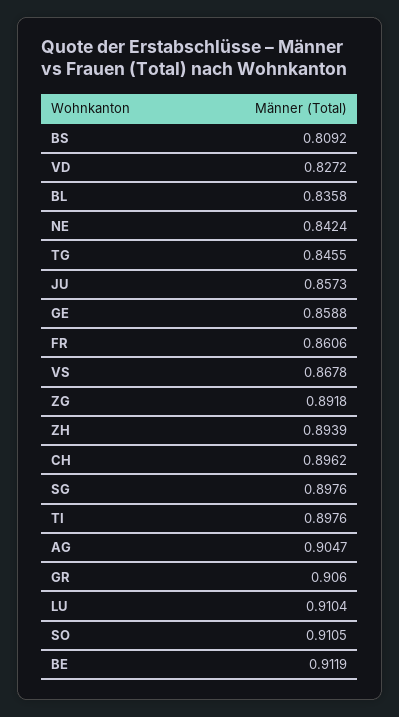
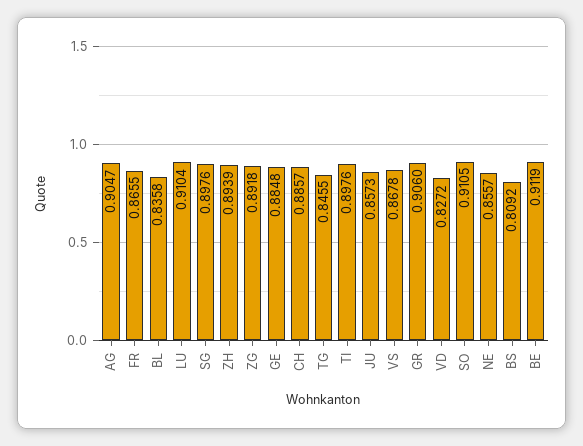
NE: 0.8424 -> 0.8557
GE: 0.8588 -> 0.8848
FR: 0.8606 -> 0.8655
CH: 0.8962 -> 0.8857

